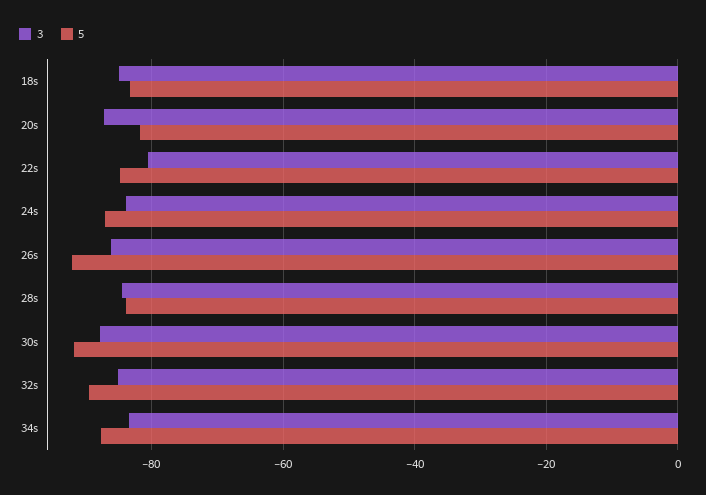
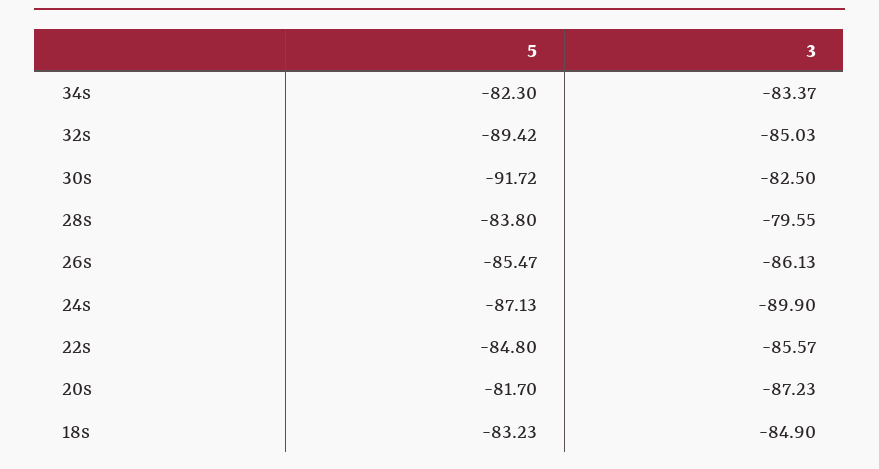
3, 22s: -80 -> -85.57
3, 24s: -84 -> -89.9
5, 26s: -92 -> -85.47
3, 28s: -84 -> -79.55
3, 30s: -88 -> -82.5
5, 34s: -88 -> -82.3

